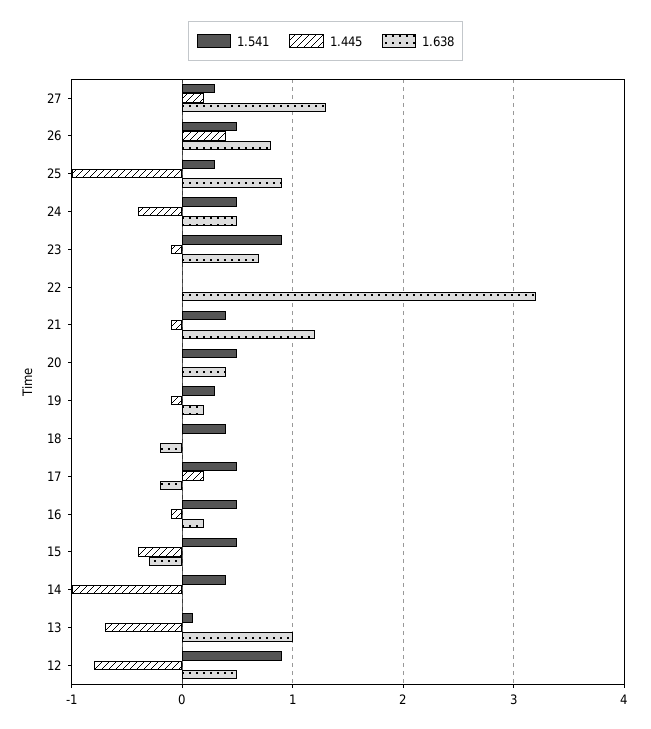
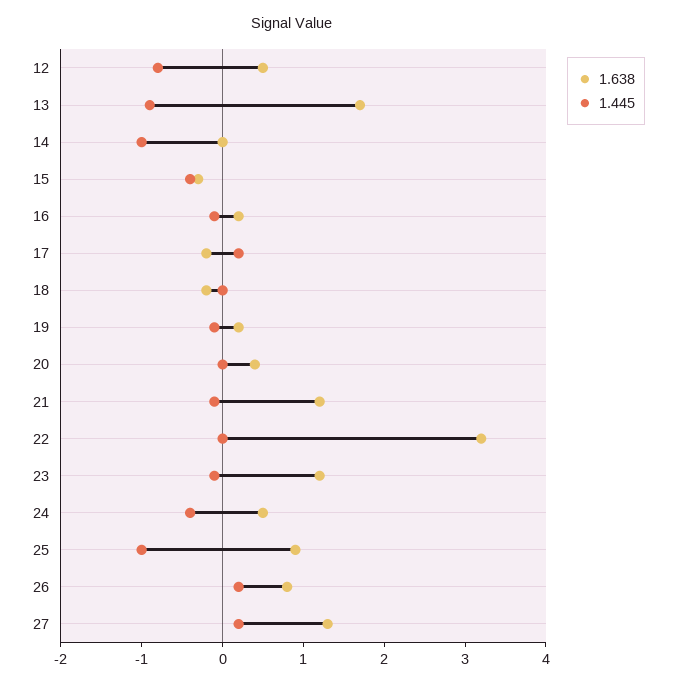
1.541, 27: 0.3 -> none
1.541, 26: 0.5 -> none
1.445, 26: 0.4 -> 0.2
1.541, 25: 0.3 -> none
1.541, 24: 0.5 -> none
1.541, 23: 0.9 -> none
1.638, 23: 0.7 -> 1.2
1.541, 22: 0 -> none
1.541, 21: 0.4 -> none
1.541, 20: 0.5 -> none
1.541, 19: 0.3 -> none
1.541, 18: 0.4 -> none
1.541, 17: 0.5 -> none
1.541, 16: 0.5 -> none
1.541, 15: 0.5 -> none
1.541, 14: 0.4 -> none
1.541, 13: 0.1 -> none
1.445, 13: -0.7 -> -0.9
1.638, 13: 1 -> 1.7
1.541, 12: 0.9 -> none

